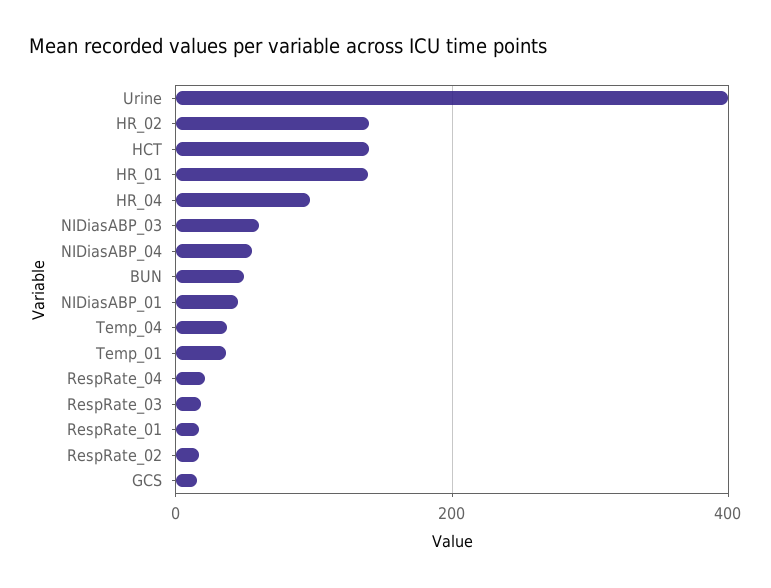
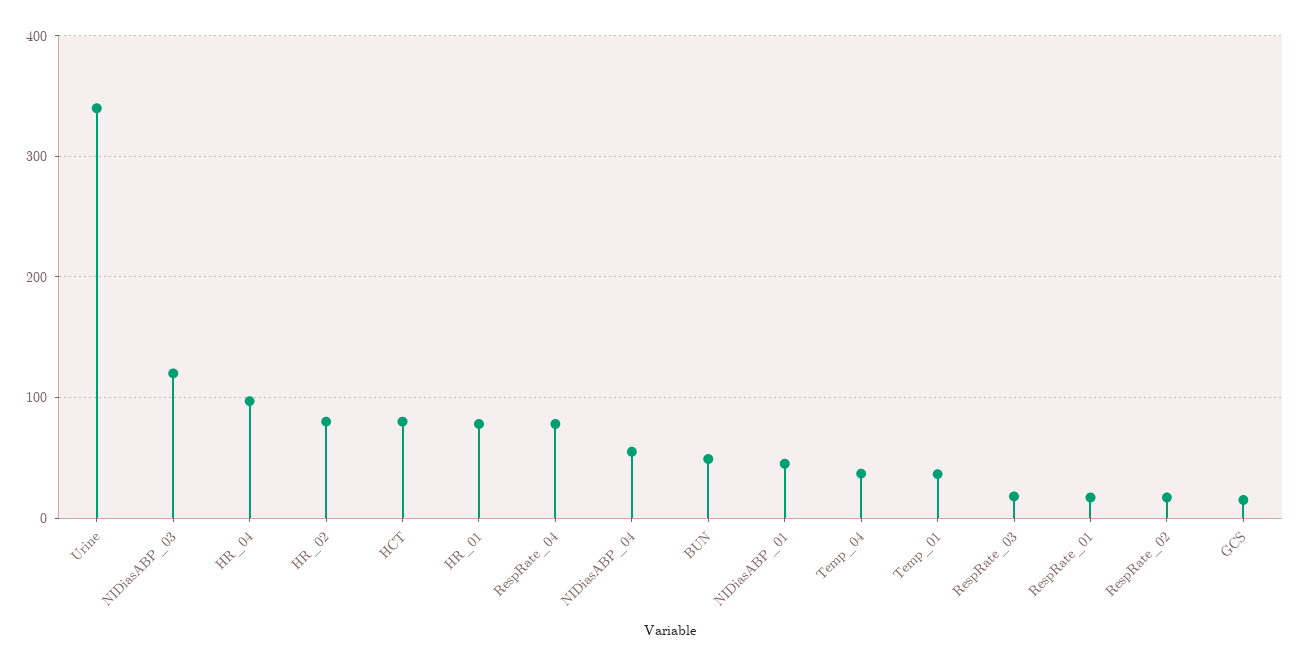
Urine: 400 -> 340
HR_02: 140 -> 80
HCT: 140 -> 80
HR_01: 140 -> 80
NIDiasABP_03: 60 -> 120
RespRate_04: 20 -> 80

